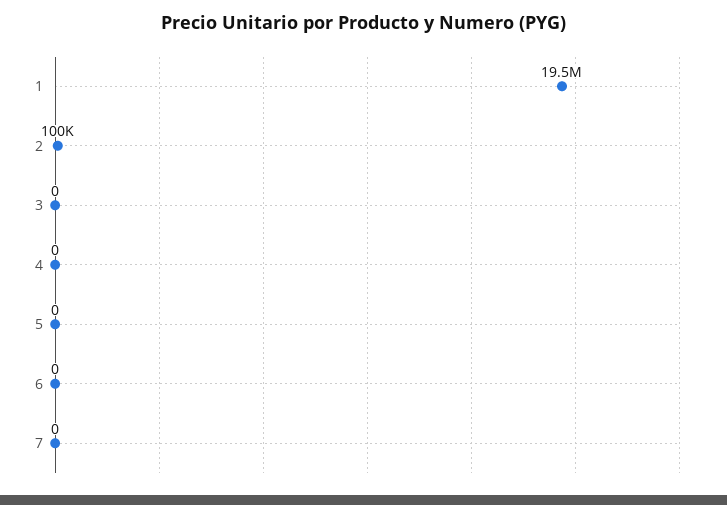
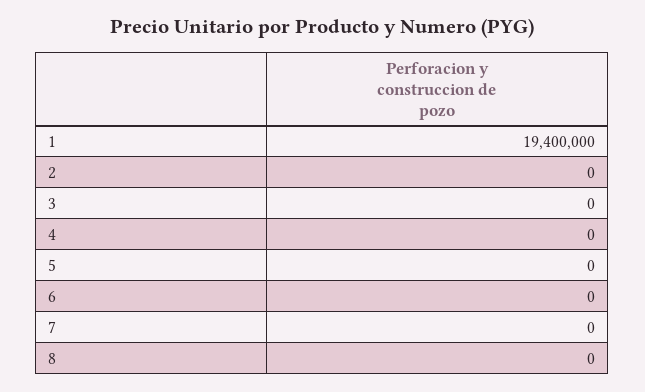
1: 19500000 -> 19400000
2: 100000 -> 0
8: none -> 0

